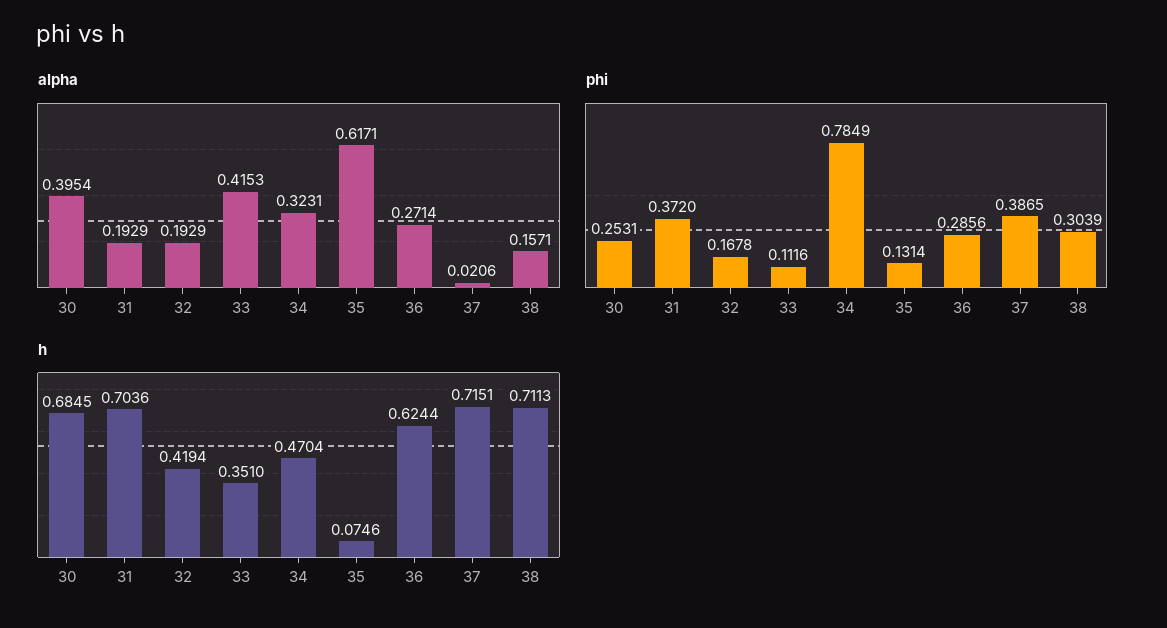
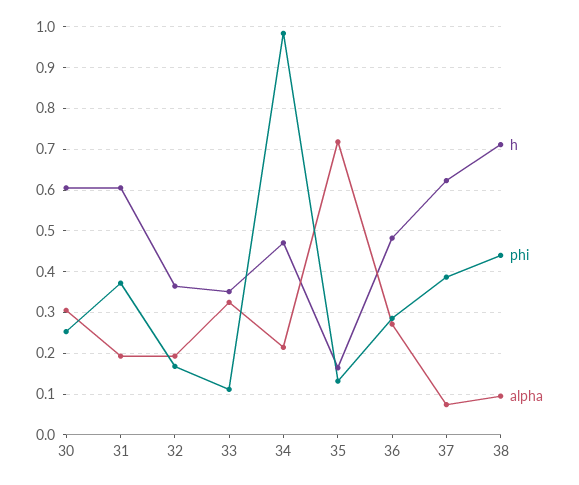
alpha, 30: 0.3954 -> 0.3
alpha, 33: 0.4153 -> 0.32
alpha, 34: 0.3231 -> 0.22
alpha, 35: 0.6171 -> 0.72
alpha, 37: 0.0206 -> 0.08
alpha, 38: 0.1571 -> 0.1
phi, 34: 0.7849 -> 0.98
phi, 38: 0.3039 -> 0.44
h, 30: 0.6845 -> 0.6
h, 31: 0.7036 -> 0.6
h, 32: 0.4194 -> 0.36
h, 35: 0.0746 -> 0.16
h, 36: 0.6244 -> 0.48
h, 37: 0.7151 -> 0.62

